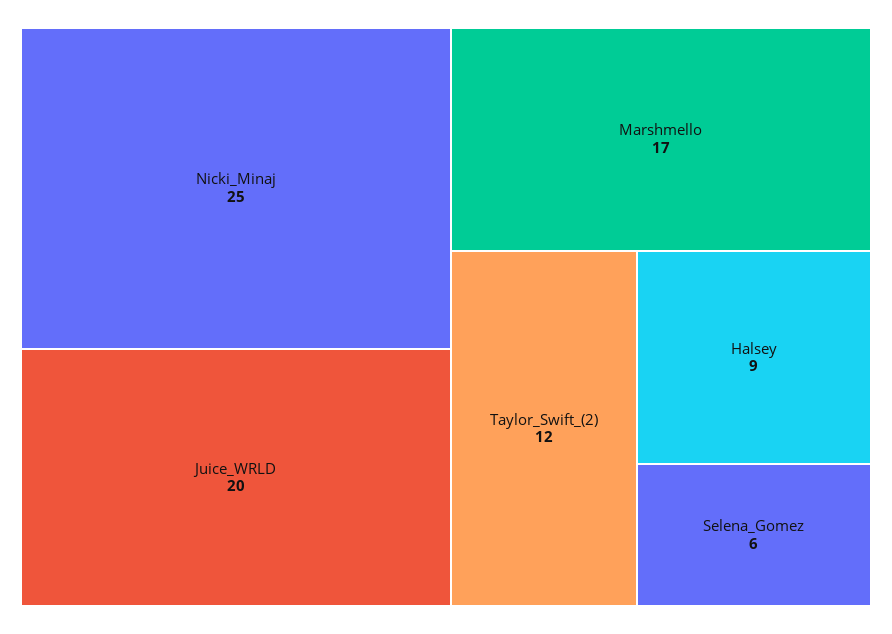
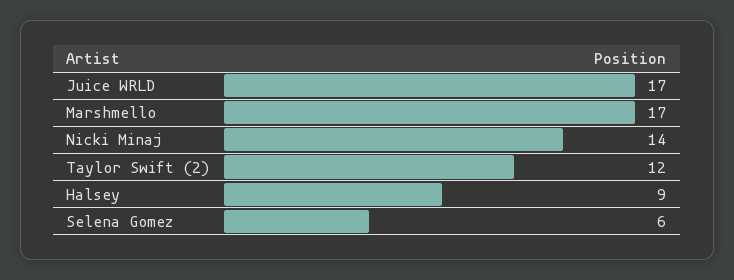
Nicki_Minaj: 25 -> 14
Juice_WRLD: 20 -> 17

